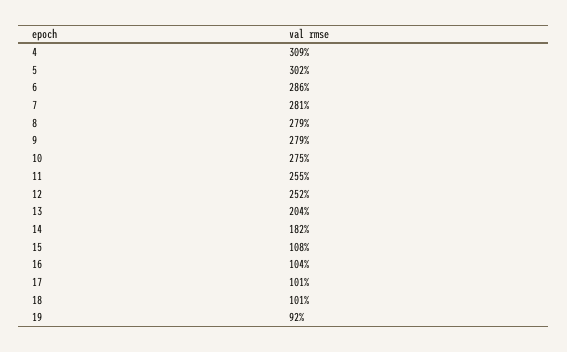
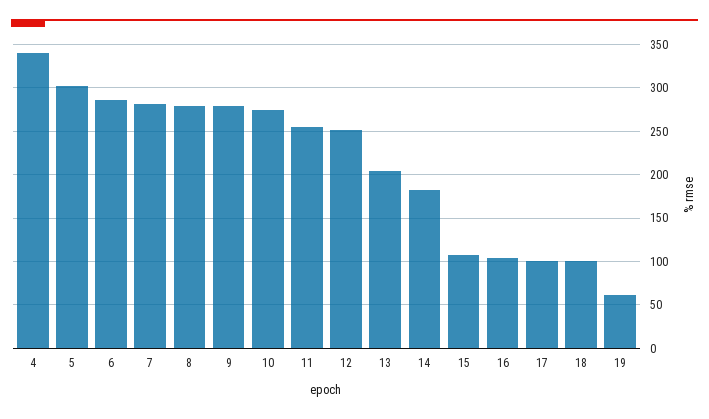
4: 309 -> 340
19: 92 -> 60

